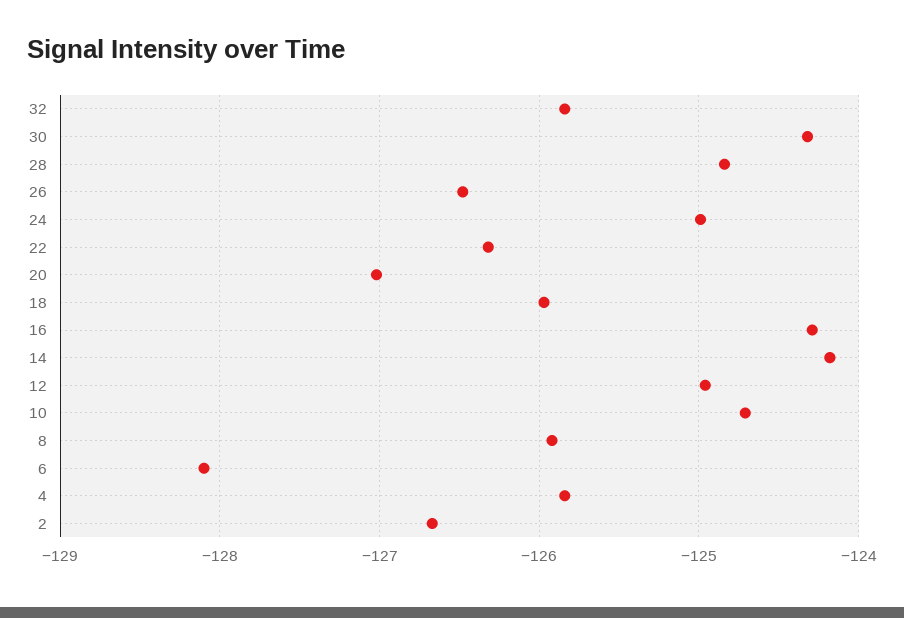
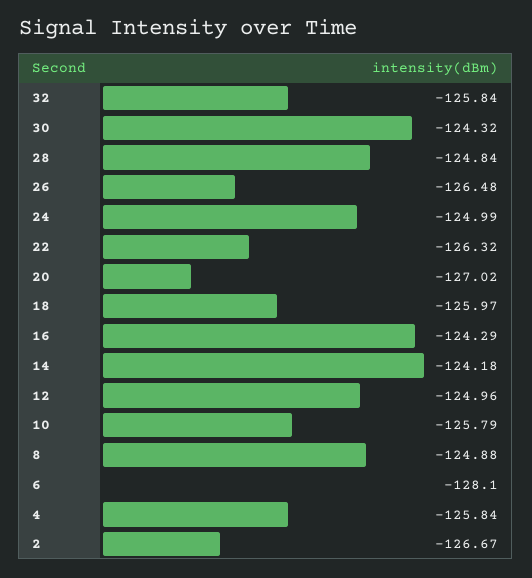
10: -124.7 -> -125.79
8: -125.9 -> -124.88

